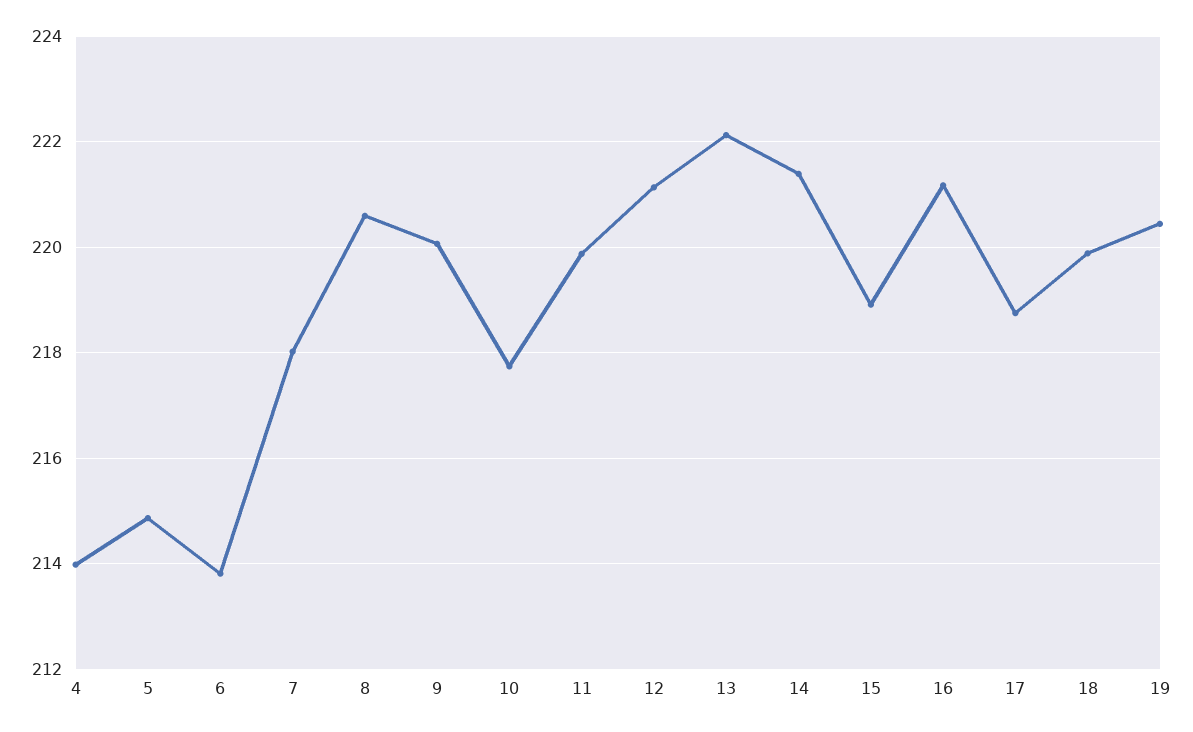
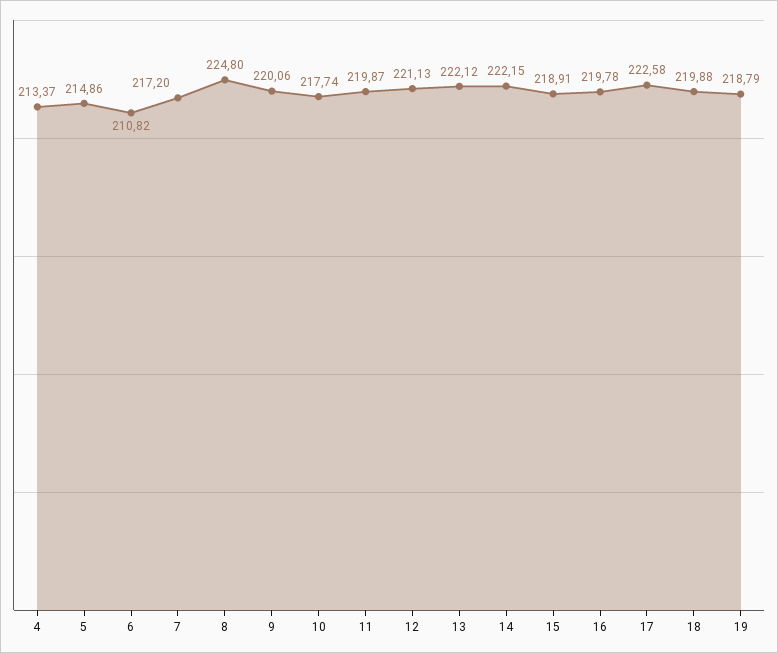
4: 214 -> 213.37
6: 213.8 -> 210.82
7: 218 -> 217.2
8: 220.6 -> 224.8
14: 221.4 -> 222.15
16: 221.2 -> 219.78
17: 218.8 -> 222.58
19: 220.4 -> 218.79

